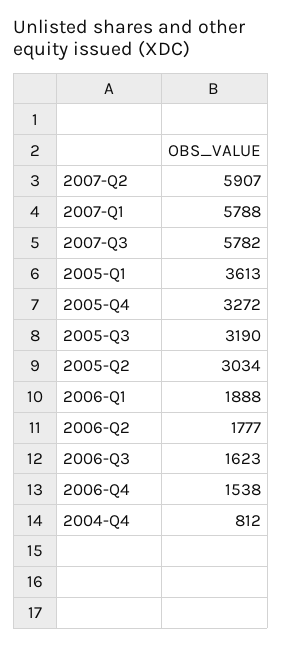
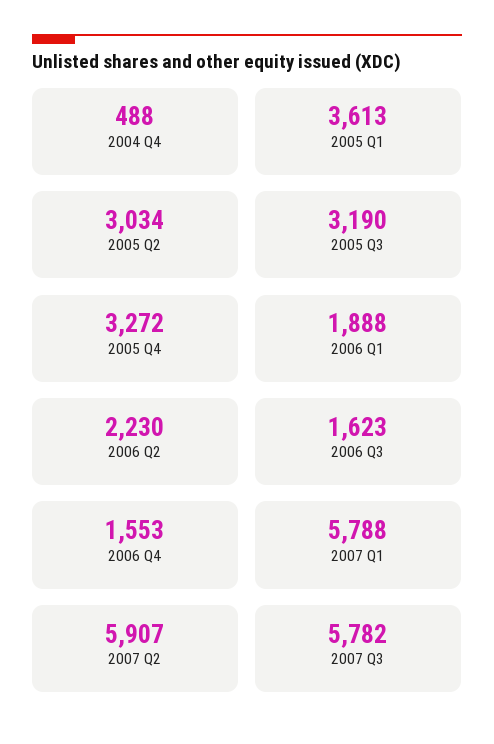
2006-Q2: 1777 -> 2230
2006-Q4: 1538 -> 1553
2004-Q4: 812 -> 488

